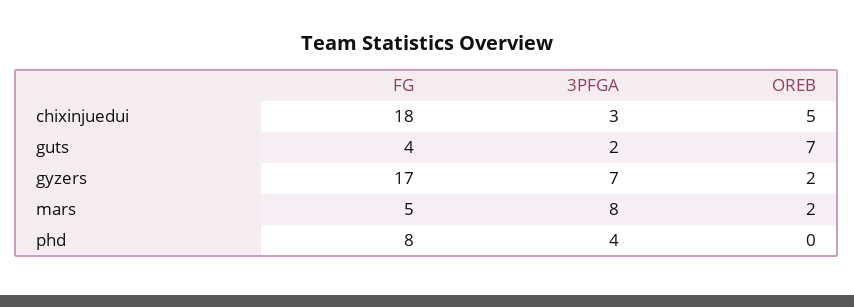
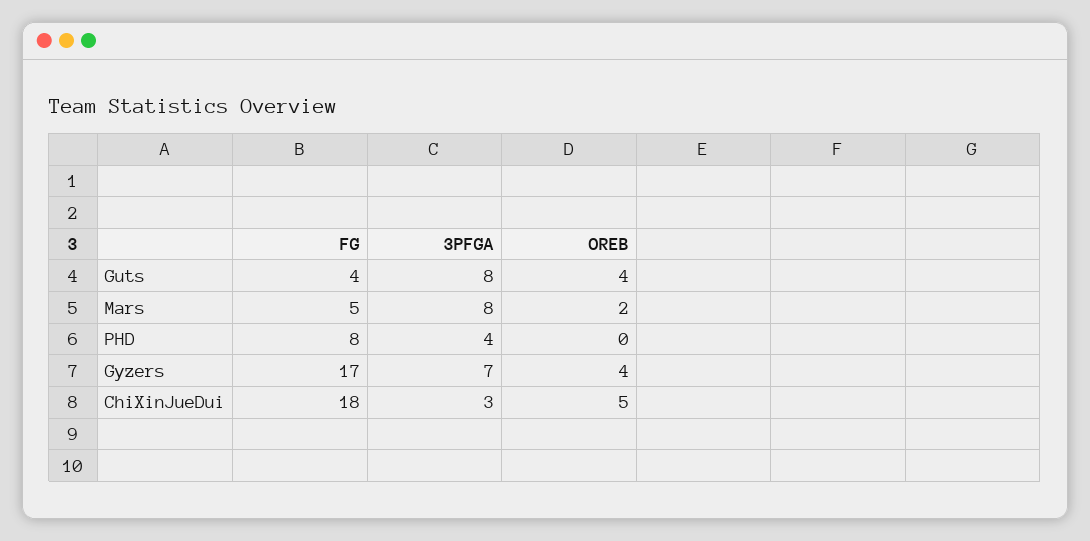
3PFGA, guts: 2 -> 8
OREB, guts: 7 -> 4
OREB, gyzers: 2 -> 4

